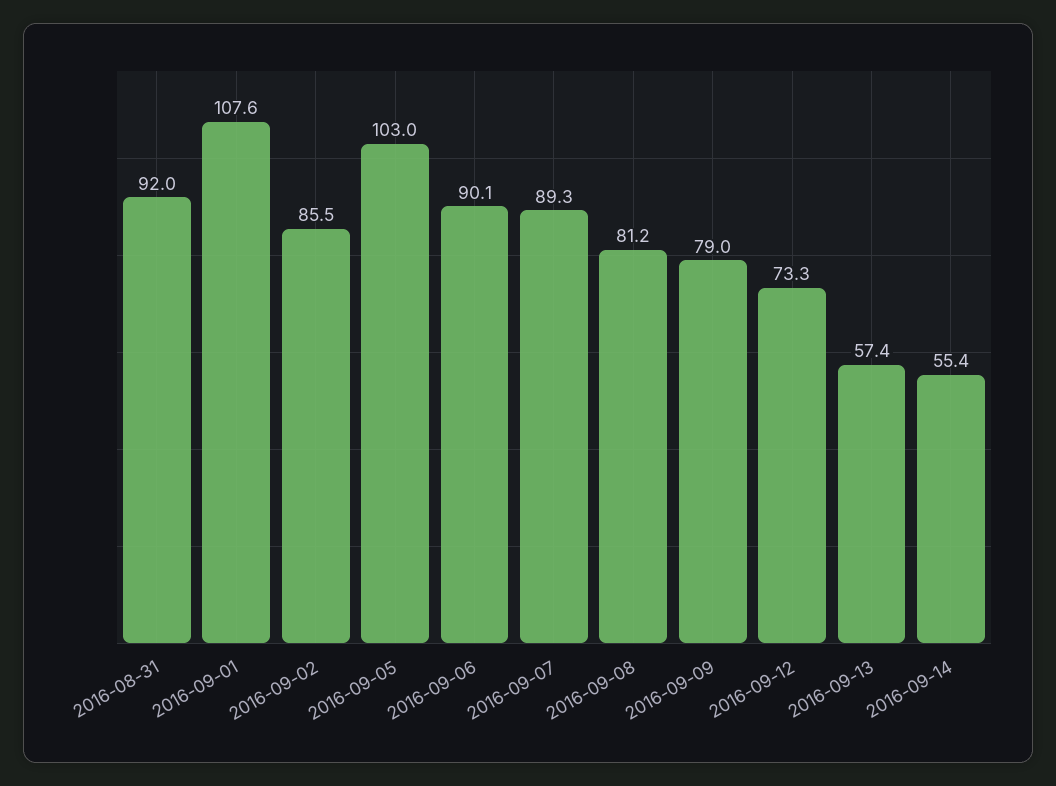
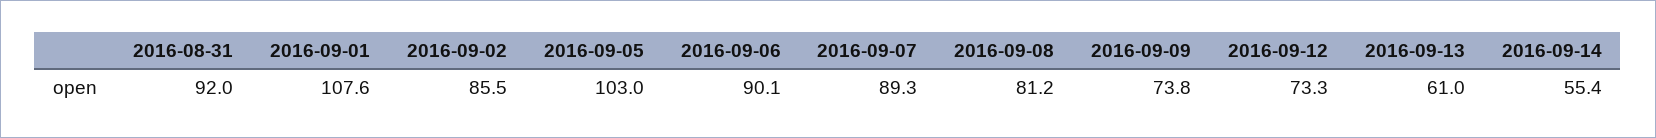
2016-09-09: 79 -> 73.8
2016-09-13: 57.4 -> 61

